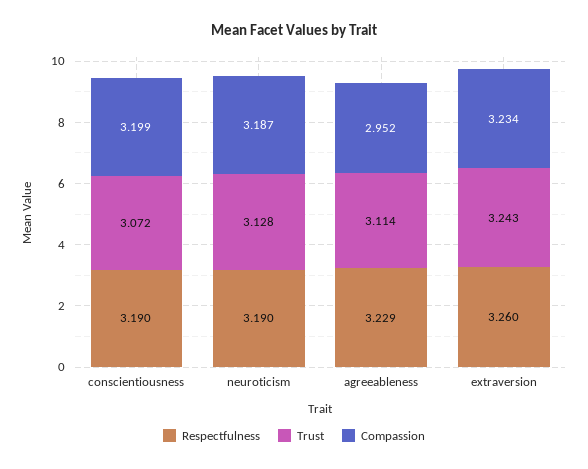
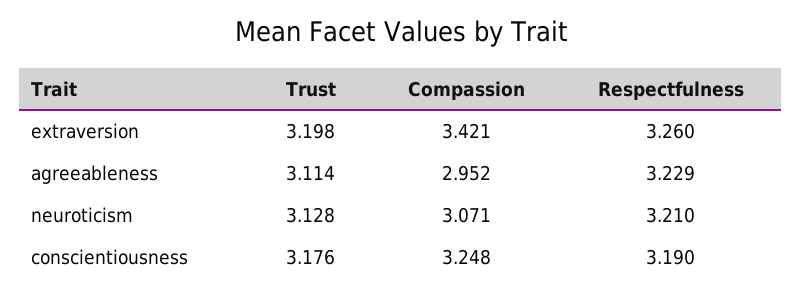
Trust, conscientiousness: 3.072 -> 3.176
Compassion, conscientiousness: 3.199 -> 3.248
Respectfulness, neuroticism: 3.19 -> 3.21
Compassion, neuroticism: 3.187 -> 3.071
Trust, extraversion: 3.243 -> 3.198
Compassion, extraversion: 3.234 -> 3.421

